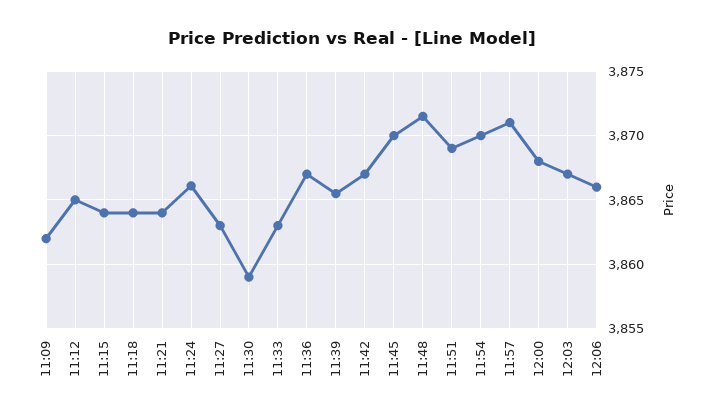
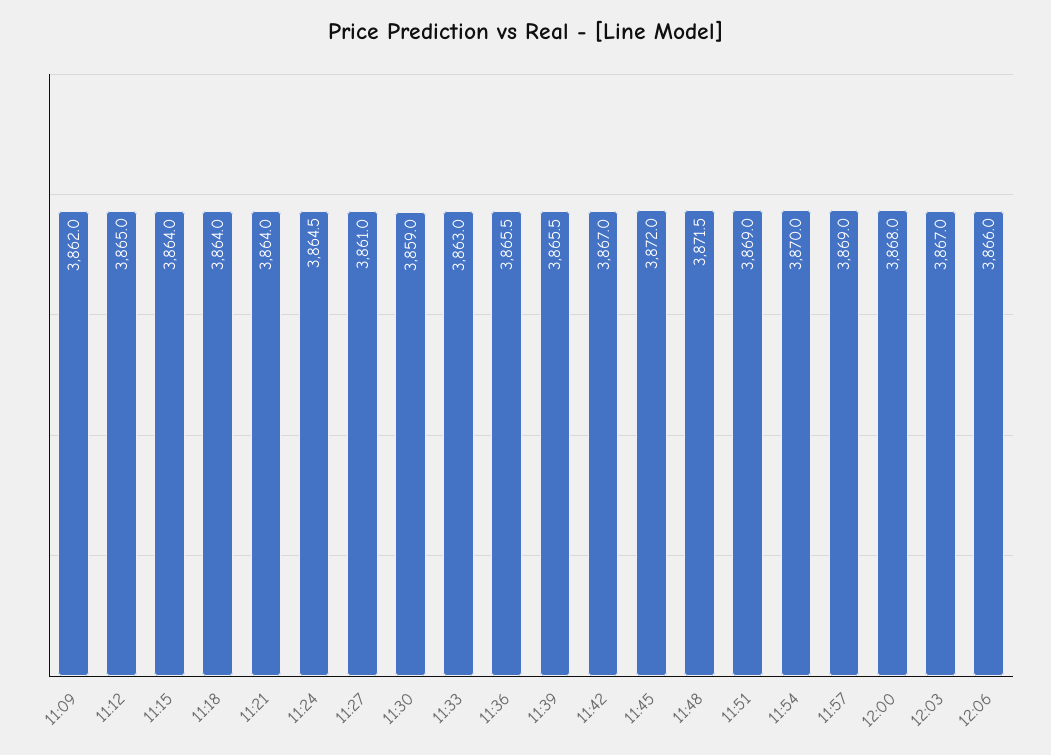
11:24: 3866 -> 3864.5
11:27: 3863 -> 3861
11:36: 3867 -> 3865.5
11:45: 3870 -> 3872
11:57: 3871 -> 3869

